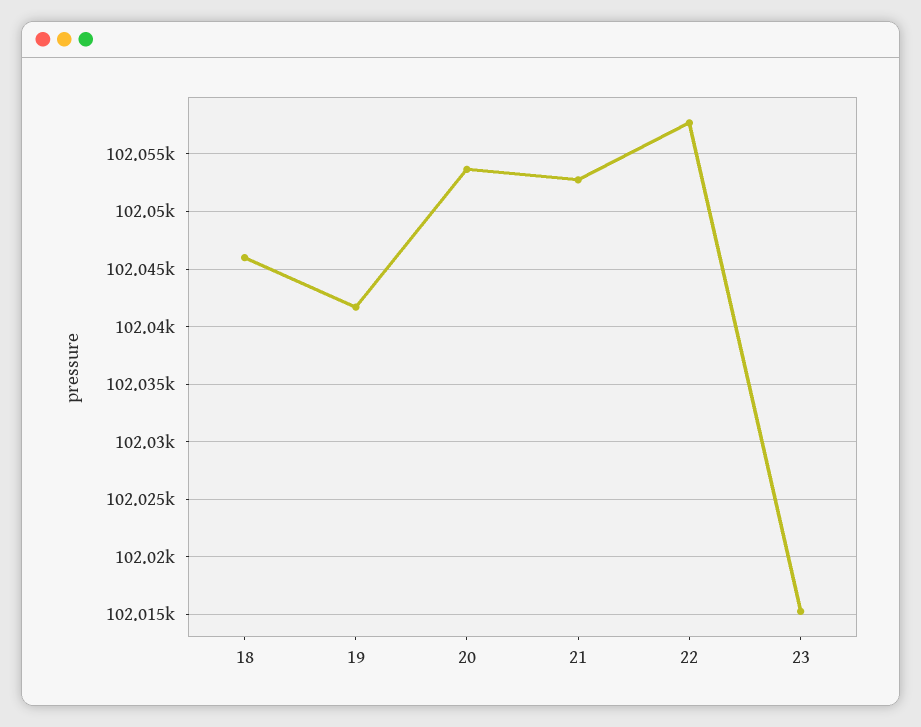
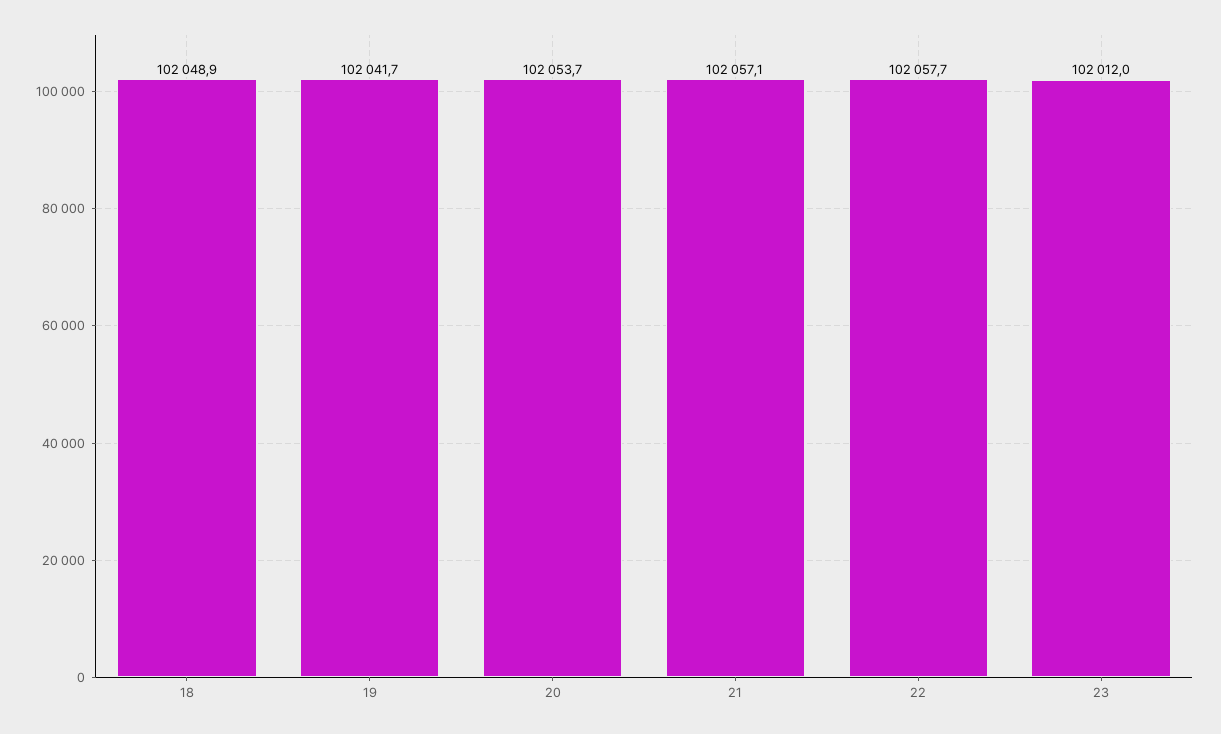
18: 102046 -> 102048.9
21: 102053 -> 102057.1
23: 102015 -> 102012

